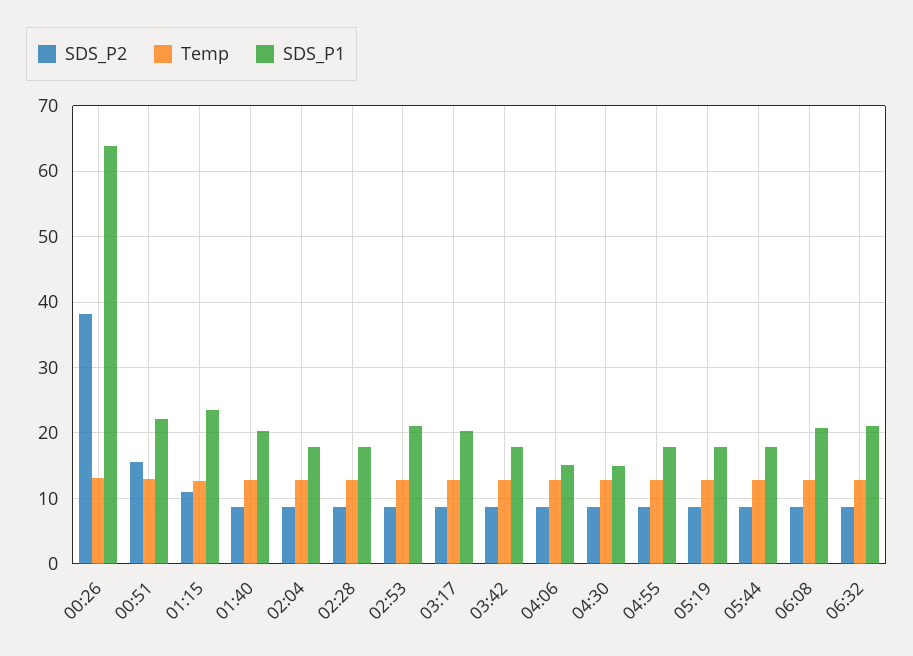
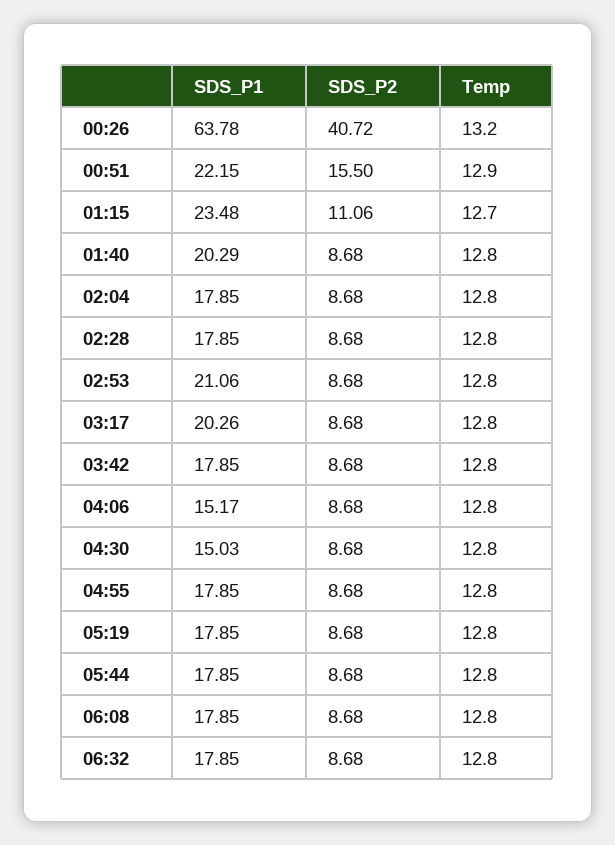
SDS_P2, 00:26: 38 -> 40.72
SDS_P1, 06:08: 21 -> 17.85
SDS_P1, 06:32: 21 -> 17.85

